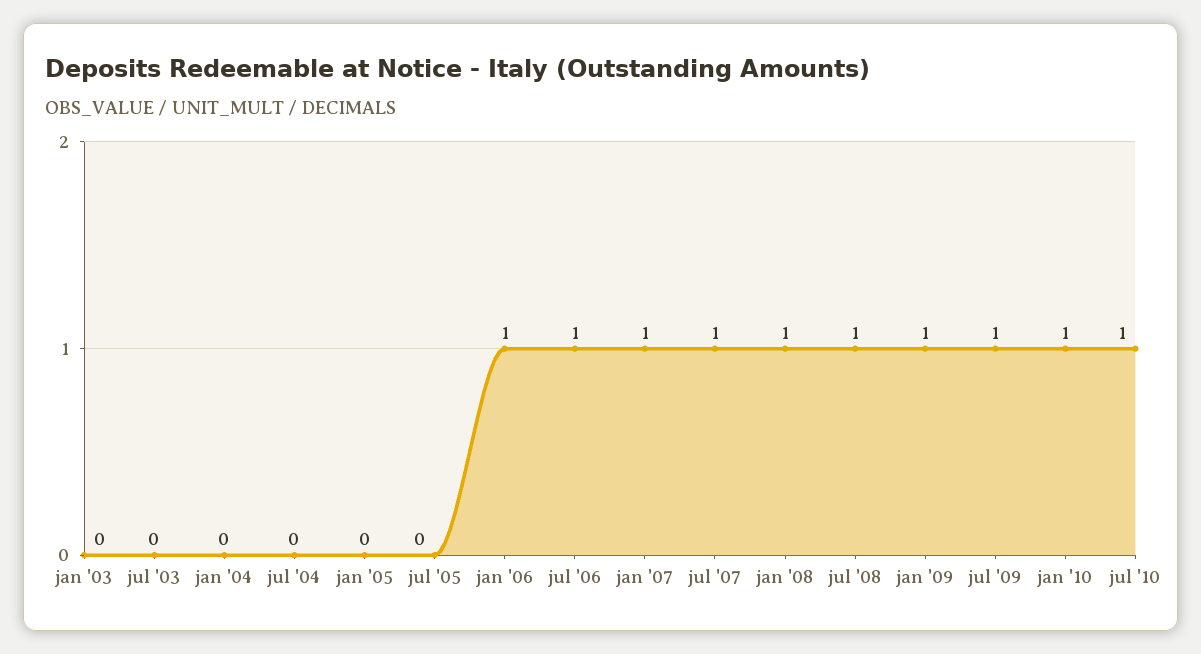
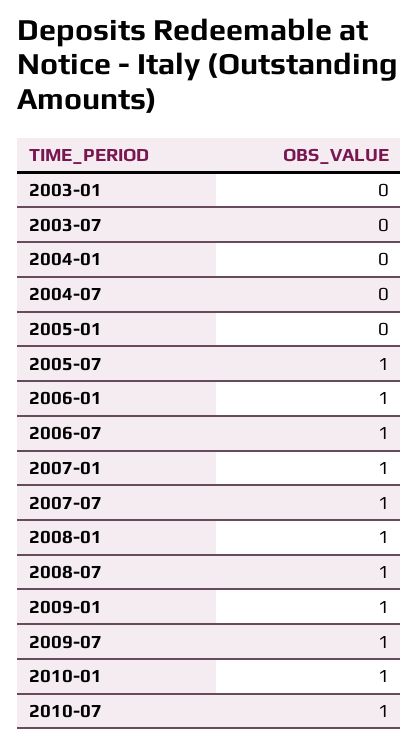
jul '05: 0 -> 1

